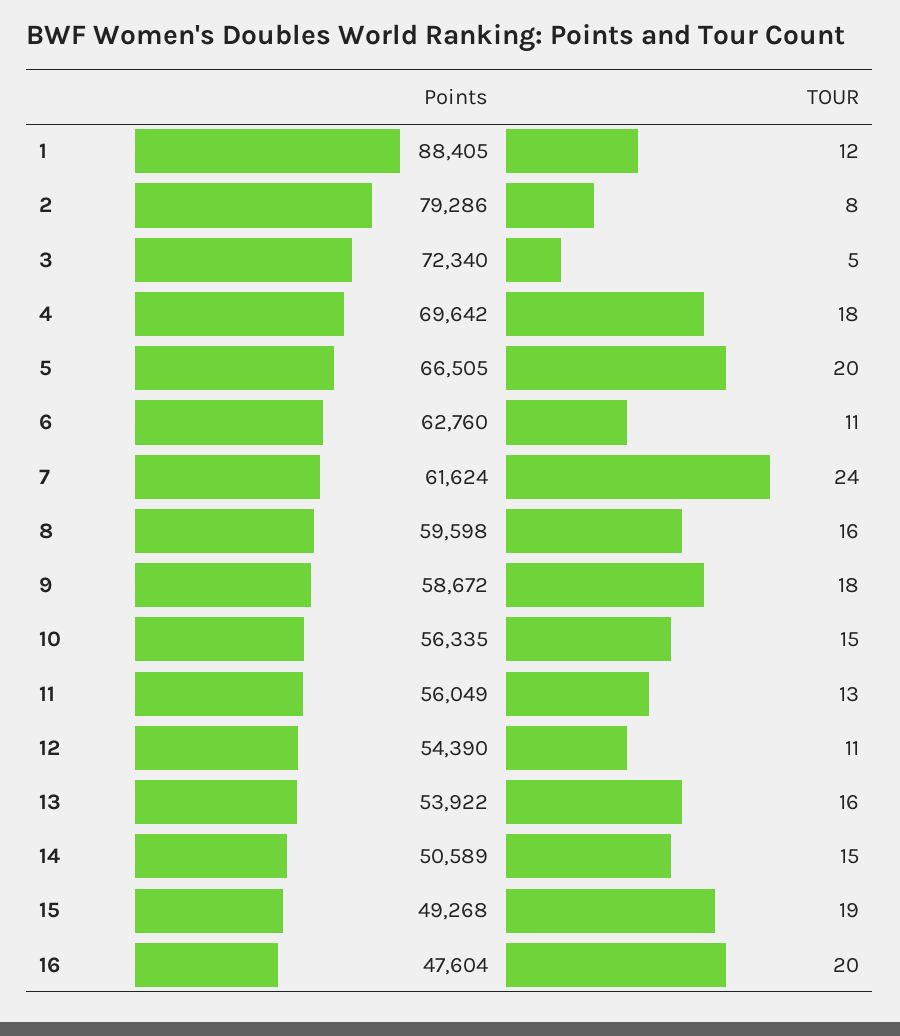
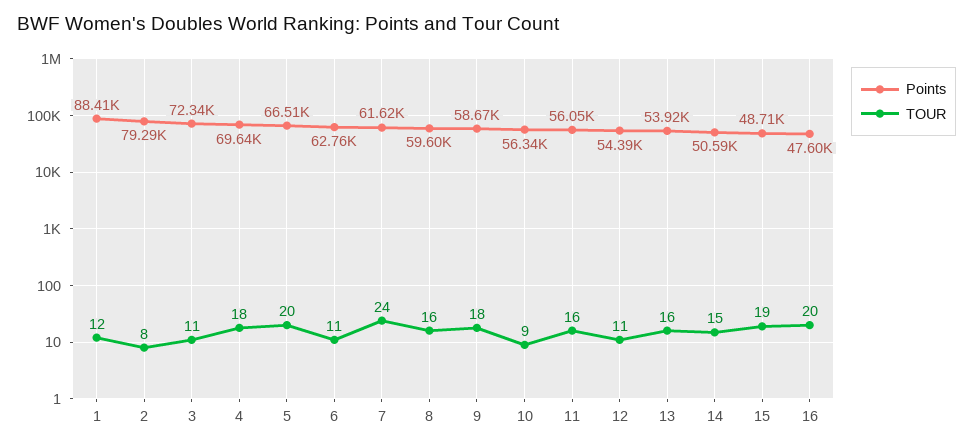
TOUR, 3: 5 -> 11
TOUR, 10: 15 -> 9
TOUR, 11: 13 -> 16
Points, 15: 49268 -> 48710

